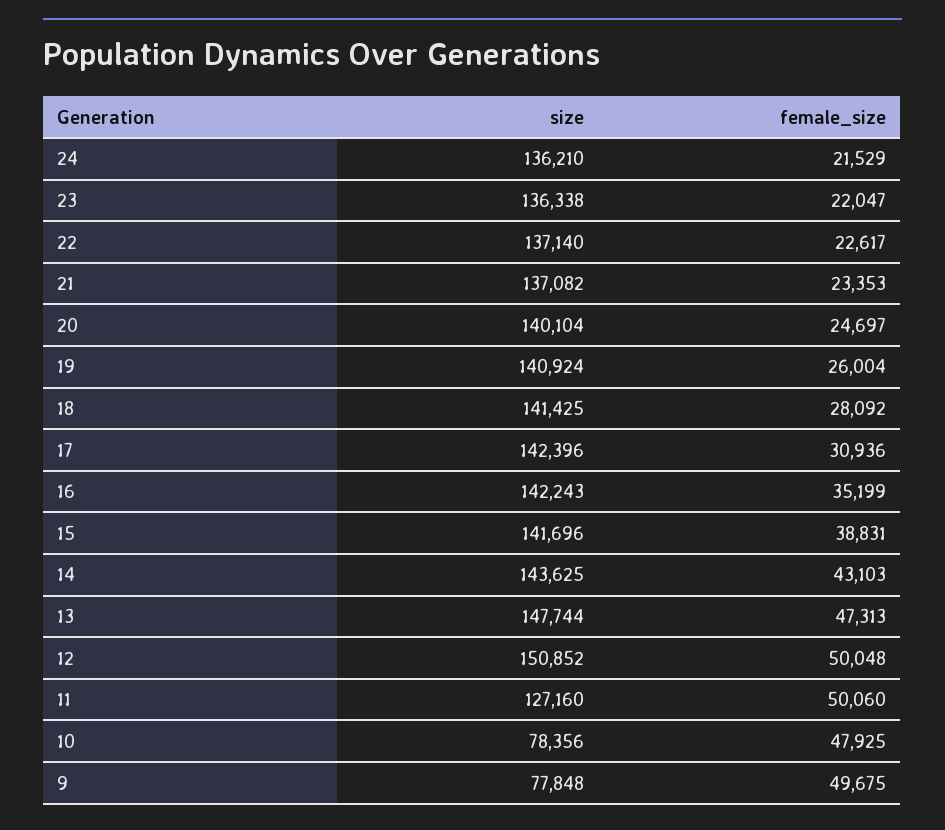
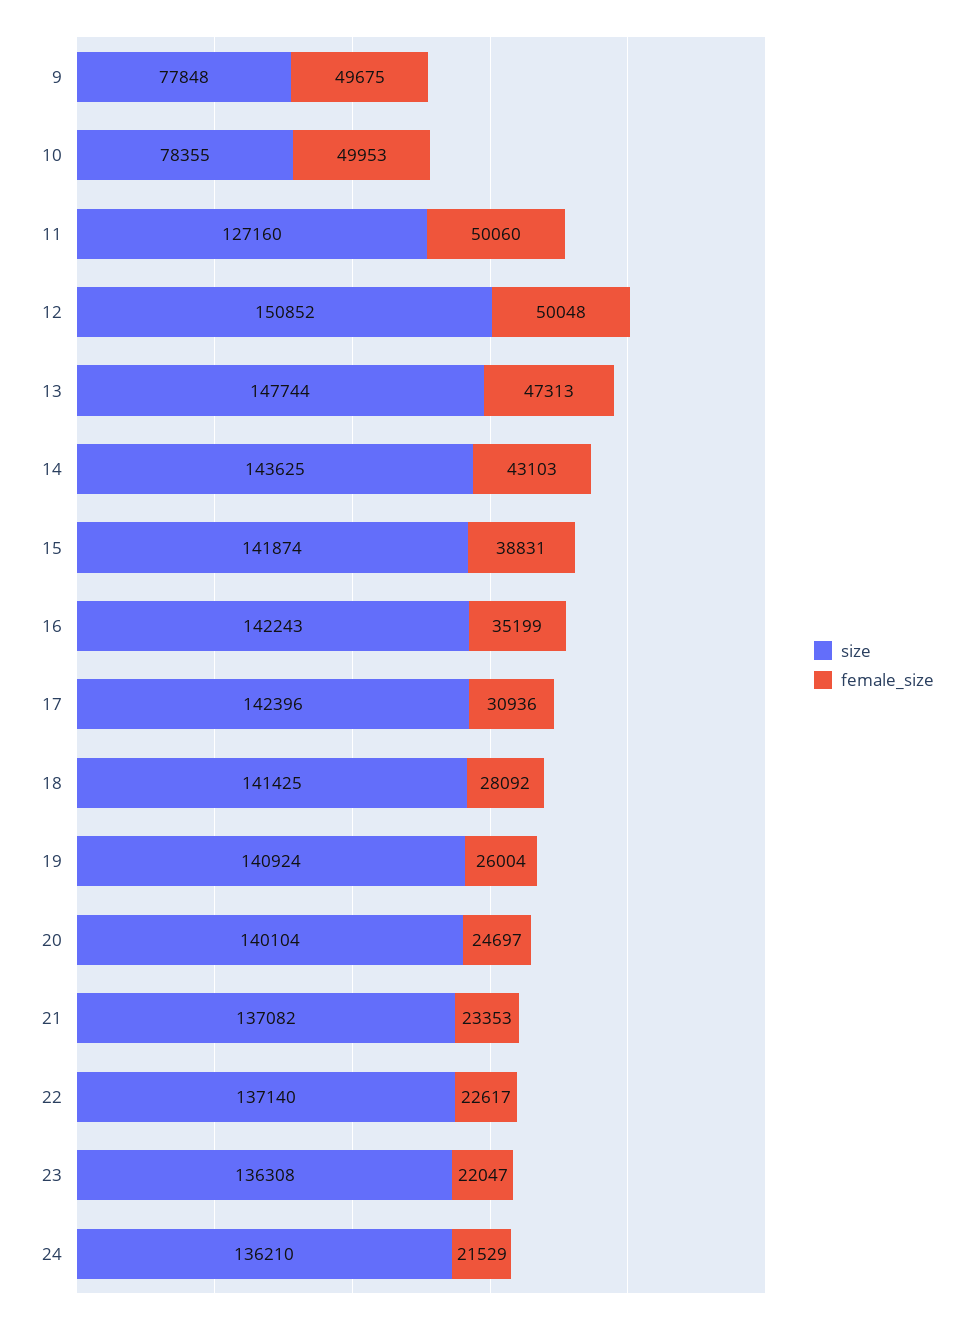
size, 23: 136338 -> 136308
size, 15: 141696 -> 141874
size, 10: 78356 -> 78355
female_size, 10: 47925 -> 49953

